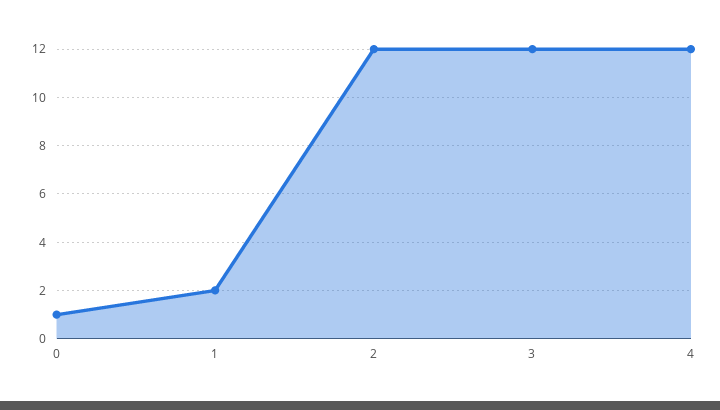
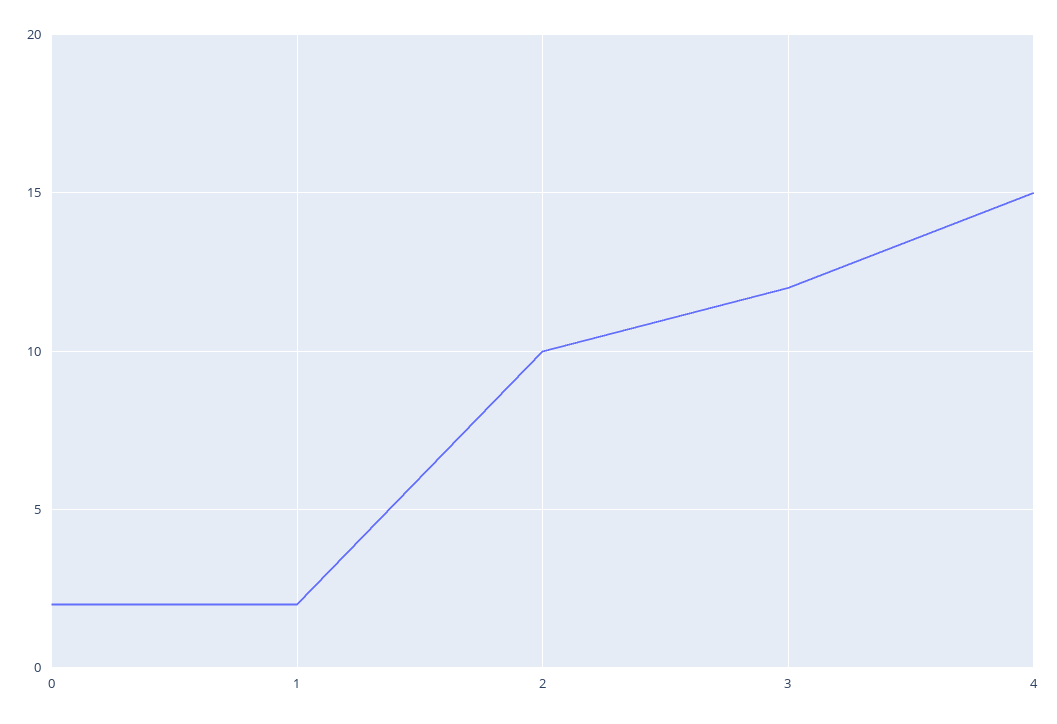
0: 1 -> 2
2: 12 -> 10
4: 12 -> 15

